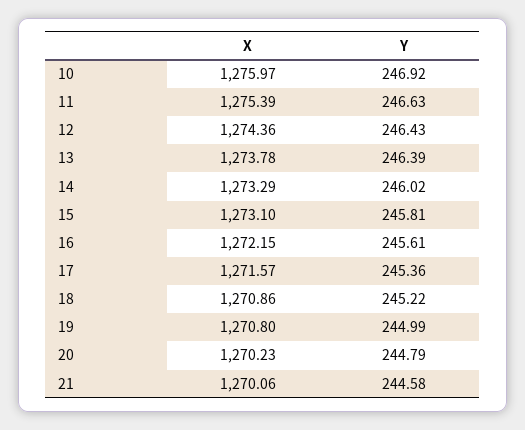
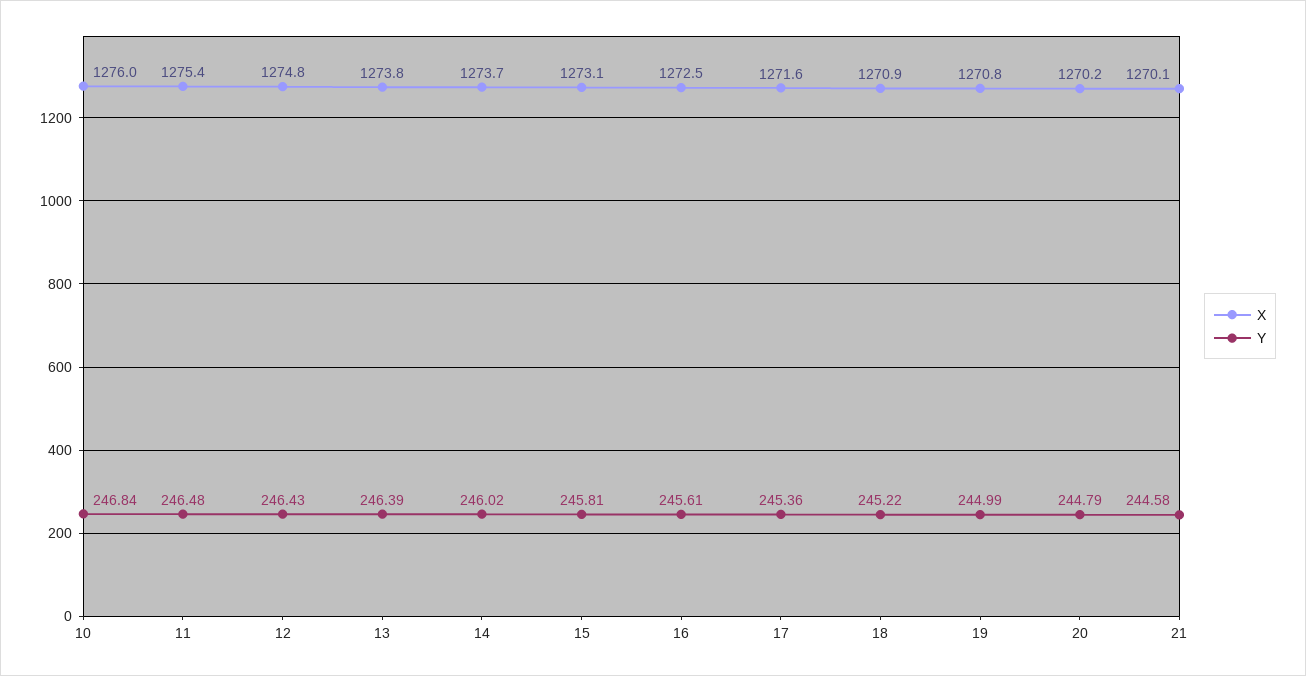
Y, 10: 246.92 -> 246.84
Y, 11: 246.63 -> 246.48
X, 12: 1274.36 -> 1274.8
X, 14: 1273.29 -> 1273.7
X, 16: 1272.15 -> 1272.5

